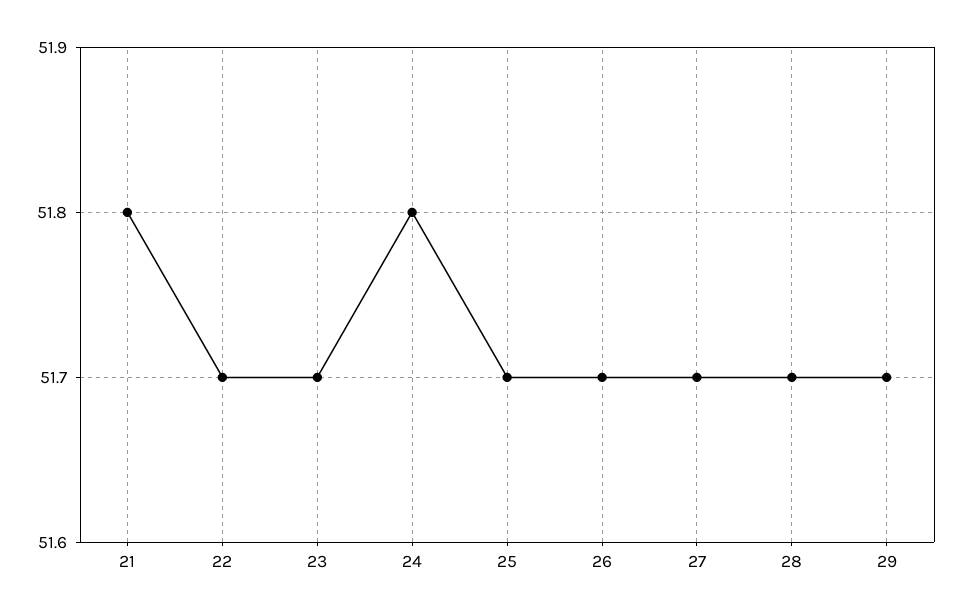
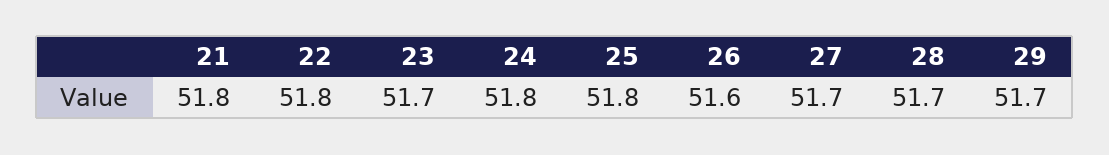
22: 51.7 -> 51.8
25: 51.7 -> 51.8
26: 51.7 -> 51.6

